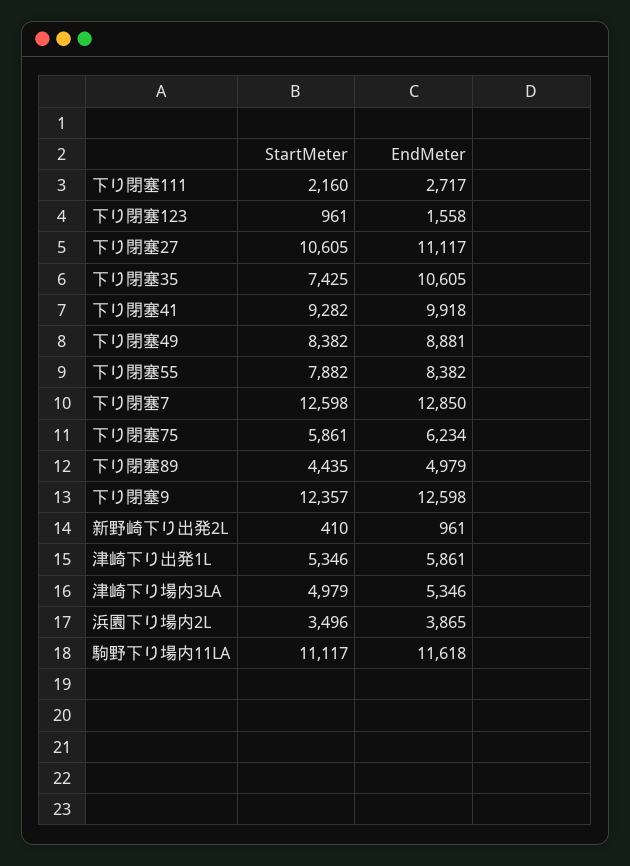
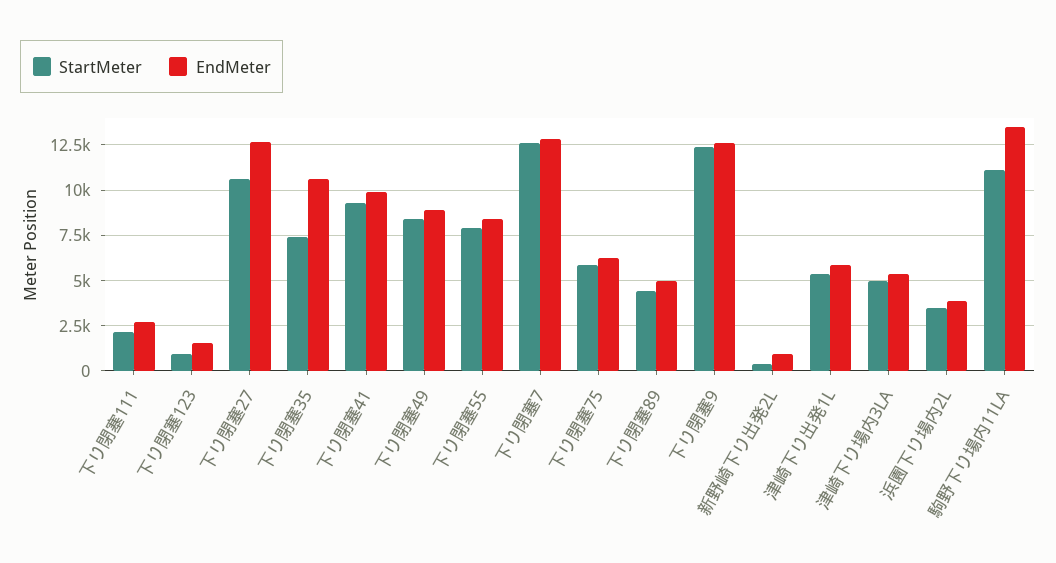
EndMeter, 下り閉塞27: 11117 -> 12500
EndMeter, 駒野下り場内11LA: 11618 -> 13500

